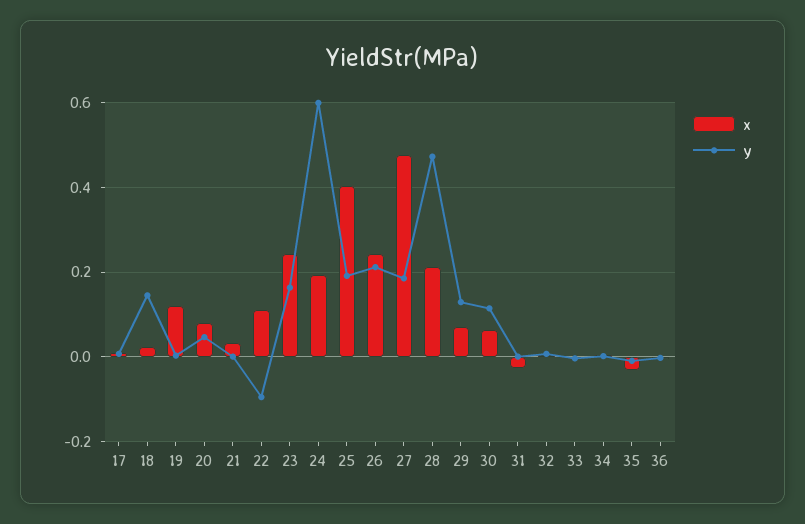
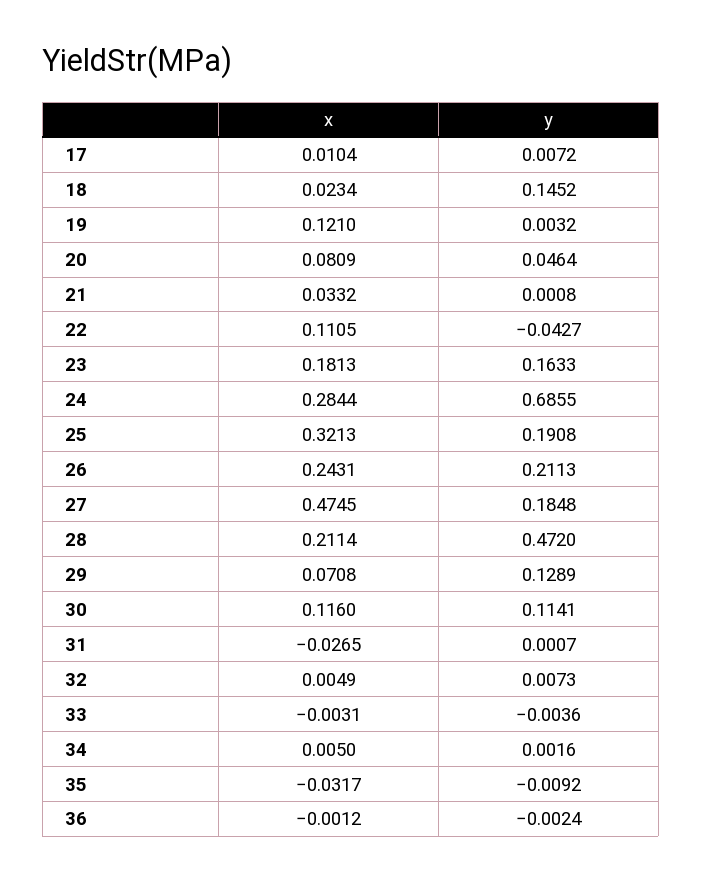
y, 22: -0.1 -> -0.0427
x, 23: 0.24 -> 0.1813
x, 24: 0.2 -> 0.2844
y, 24: 0.6 -> 0.6855
x, 25: 0.4 -> 0.3213
x, 30: 0.06 -> 0.116

